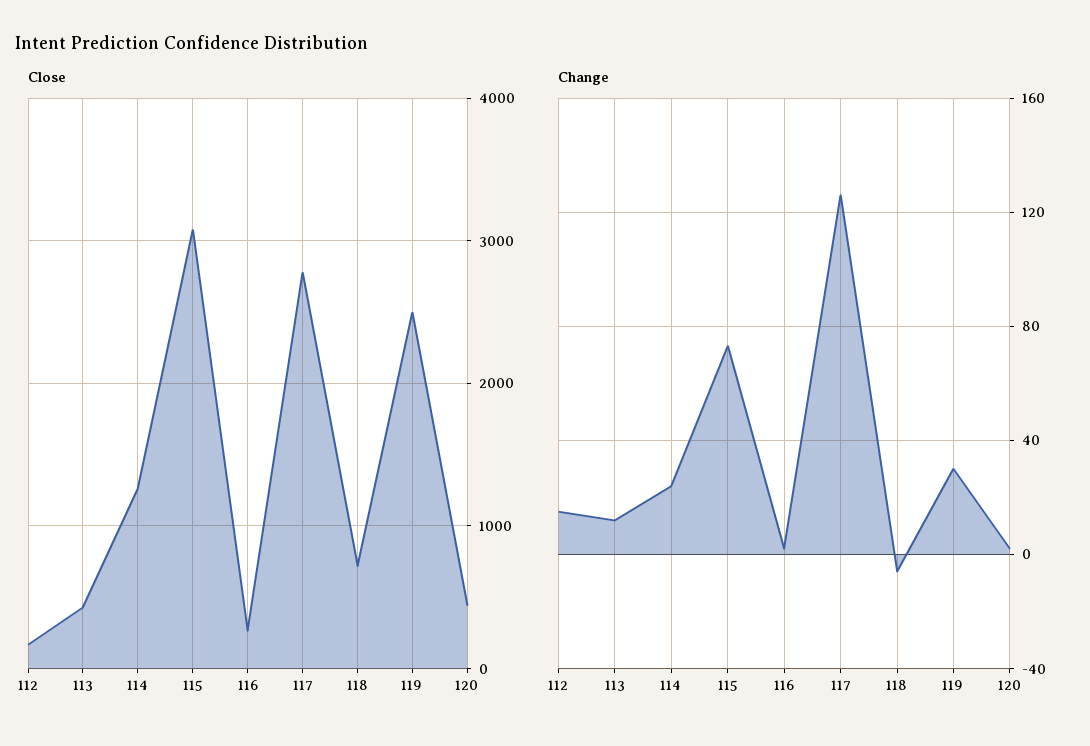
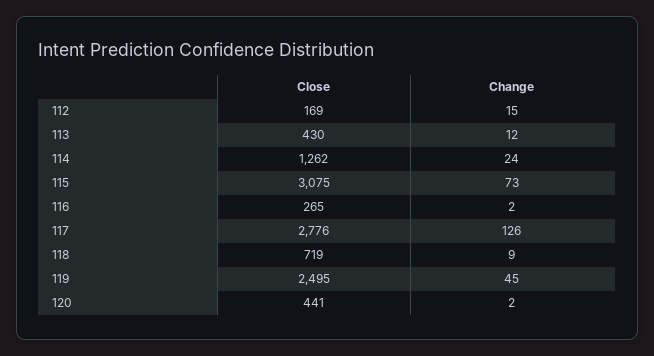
Change, 118: -5 -> 9
Change, 119: 30 -> 45

